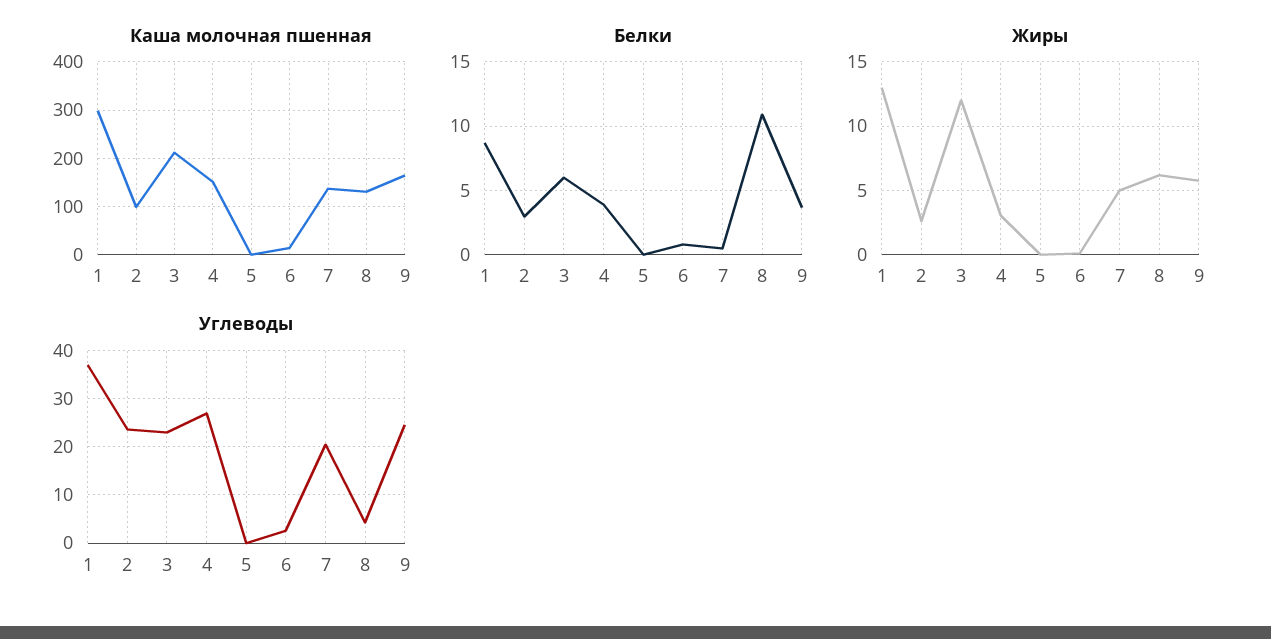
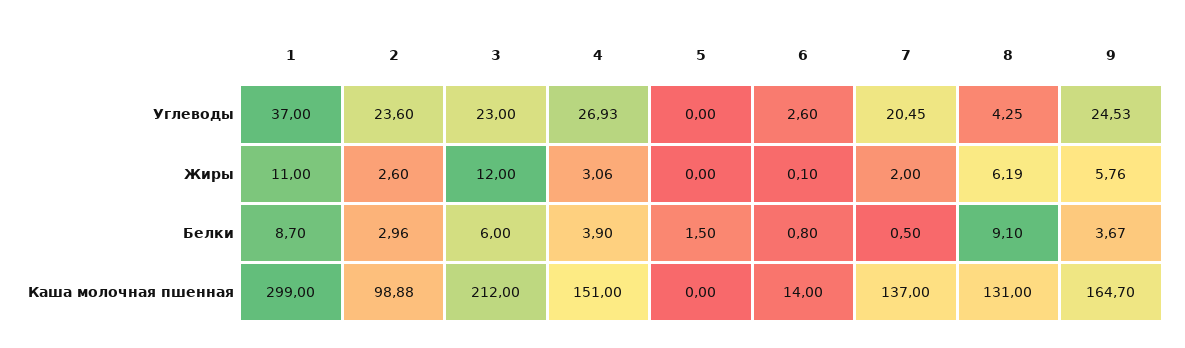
Белки, 5: 0 -> 1.5
Белки, 8: 11 -> 9.1
Жиры, 1: 13 -> 11
Жиры, 7: 5 -> 2

